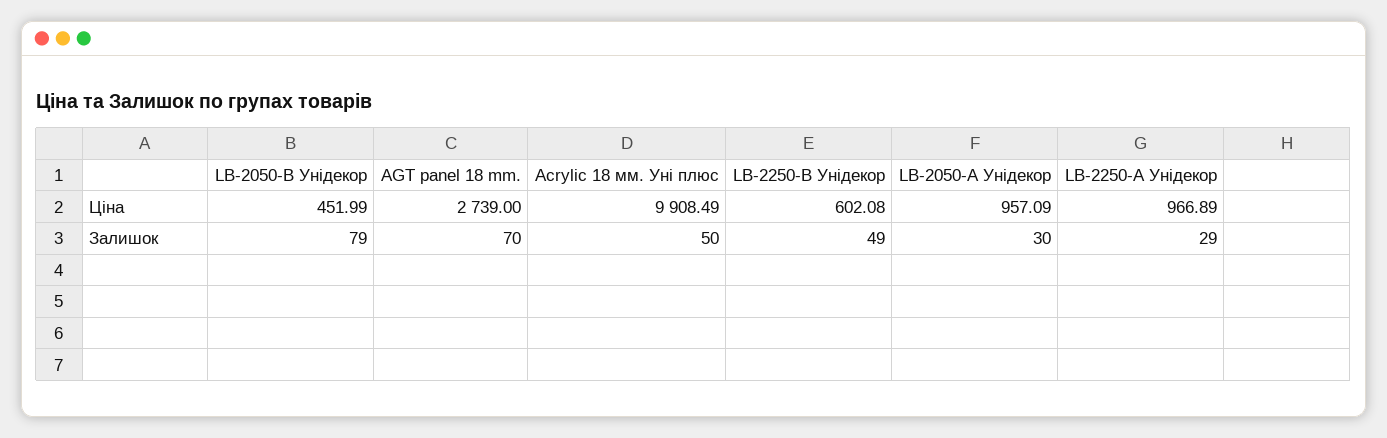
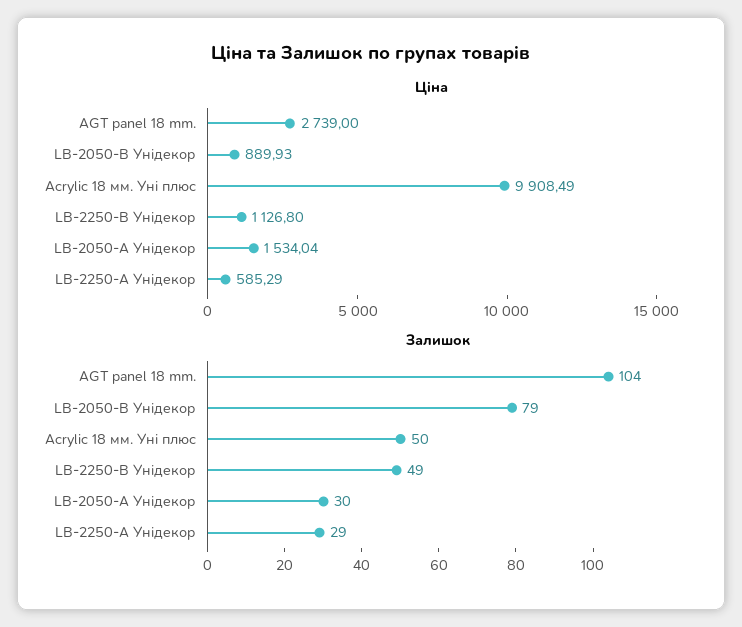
Ціна, LB-2050-В Унідекор: 451.99 -> 889.93
Ціна, LB-2250-В Унідекор: 602.08 -> 1126.8
Ціна, LB-2050-А Унідекор: 957.09 -> 1534.04
Ціна, LB-2250-А Унідекор: 966.89 -> 585.29
Залишок, AGT panel 18 mm.: 70 -> 104

